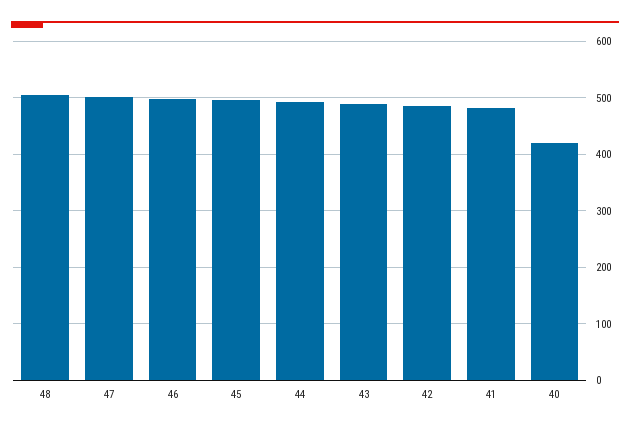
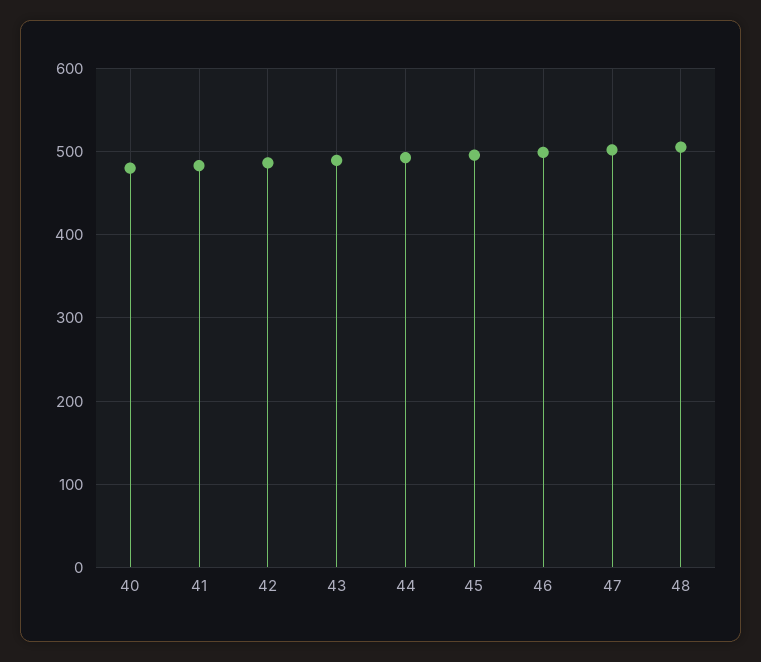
40: 420 -> 480

